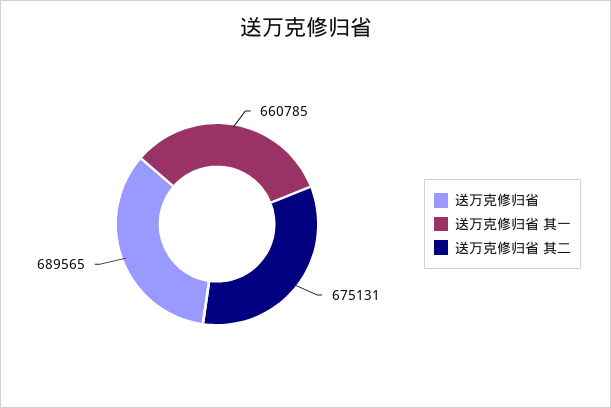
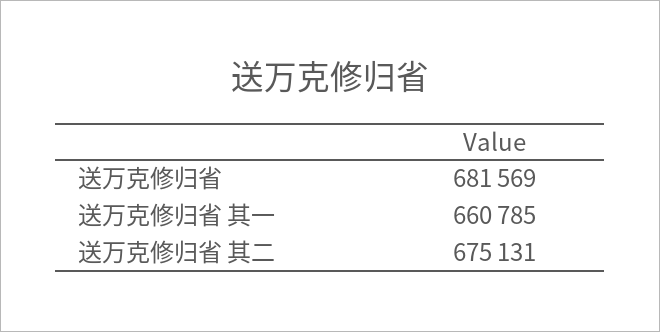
送万克修归省: 689565 -> 681569

